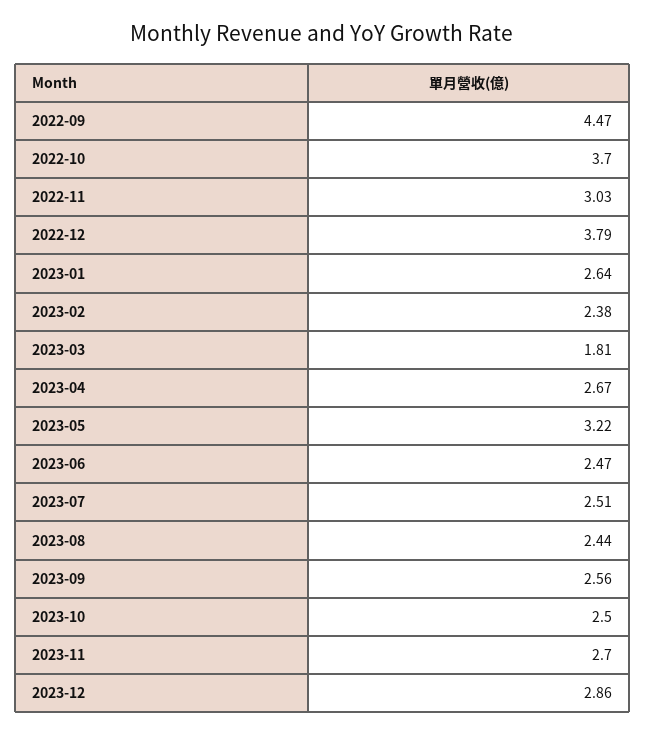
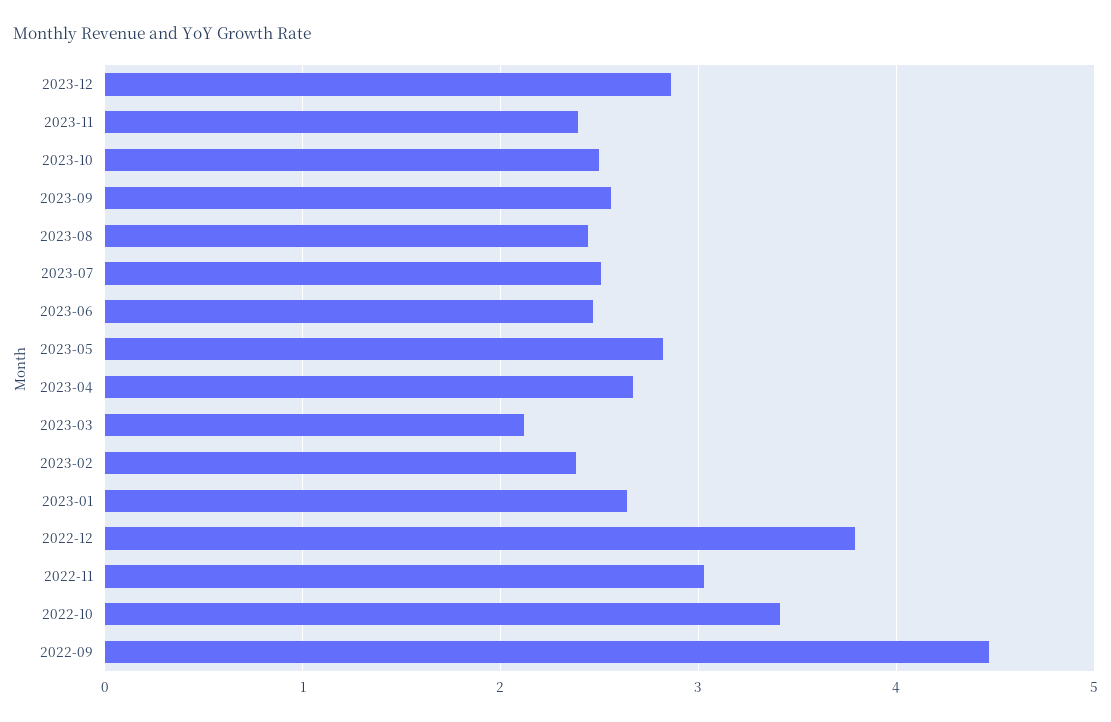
2022-10: 3.7 -> 3.4
2023-03: 1.81 -> 2.1
2023-05: 3.22 -> 2.8
2023-11: 2.7 -> 2.4

